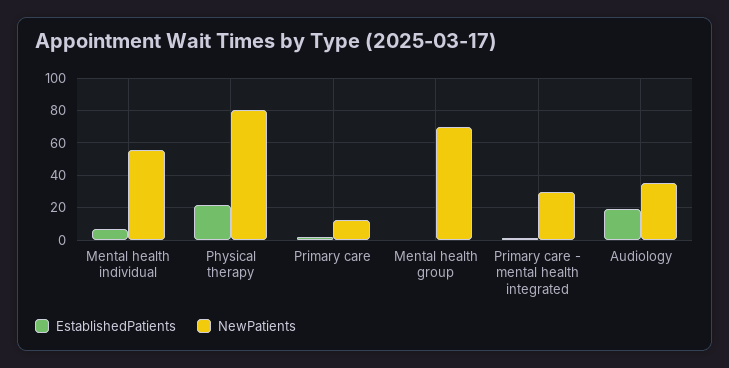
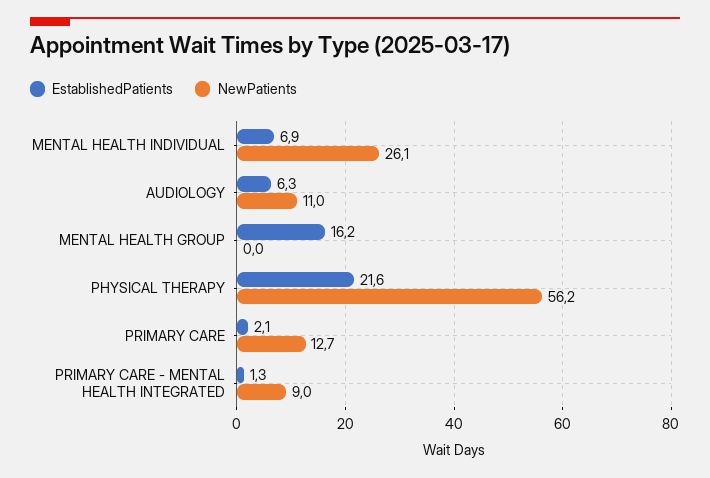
NewPatients, Mental health individual: 55 -> 26.1
NewPatients, Physical therapy: 80 -> 56.2
EstablishedPatients, Mental health group: 0 -> 16.2
NewPatients, Mental health group: 70 -> 0
NewPatients, Primary care - mental health integrated: 30 -> 9
EstablishedPatients, Audiology: 20 -> 6.3
NewPatients, Audiology: 35 -> 11

